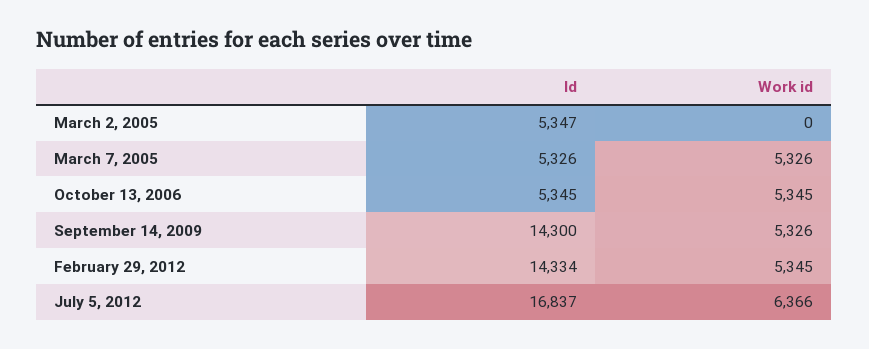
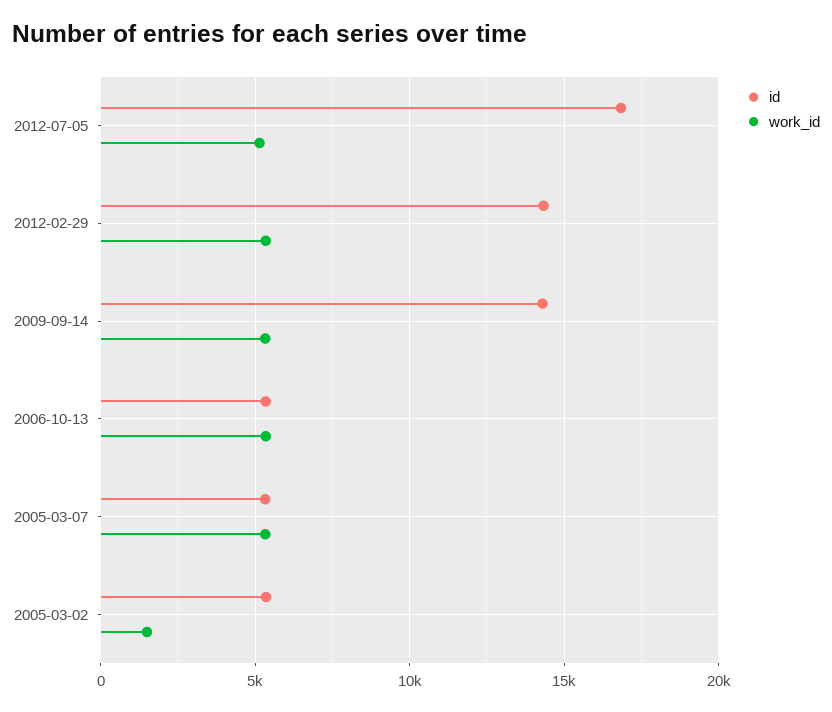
Work id, March 2, 2005: 0 -> 1500
Work id, July 5, 2012: 6366 -> 5000

